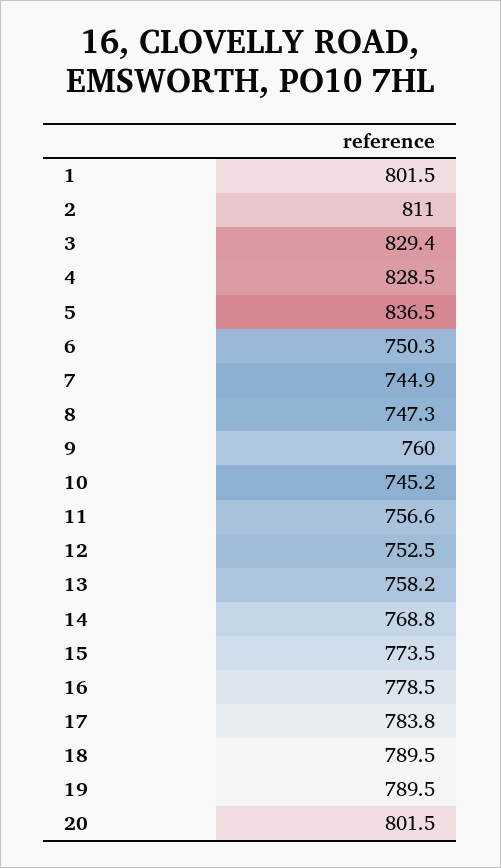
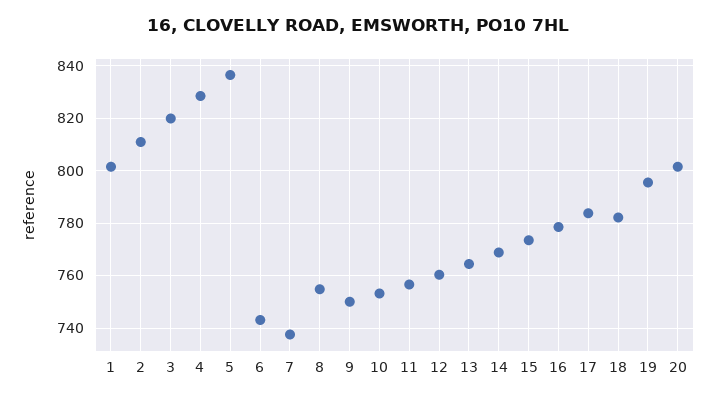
3: 829.4 -> 820
6: 750.3 -> 742.5
7: 744.9 -> 737.5
8: 747.3 -> 755
9: 760 -> 750
10: 745.2 -> 752.5
12: 752.5 -> 760
13: 758.2 -> 765
18: 789.5 -> 782.5
19: 789.5 -> 795

